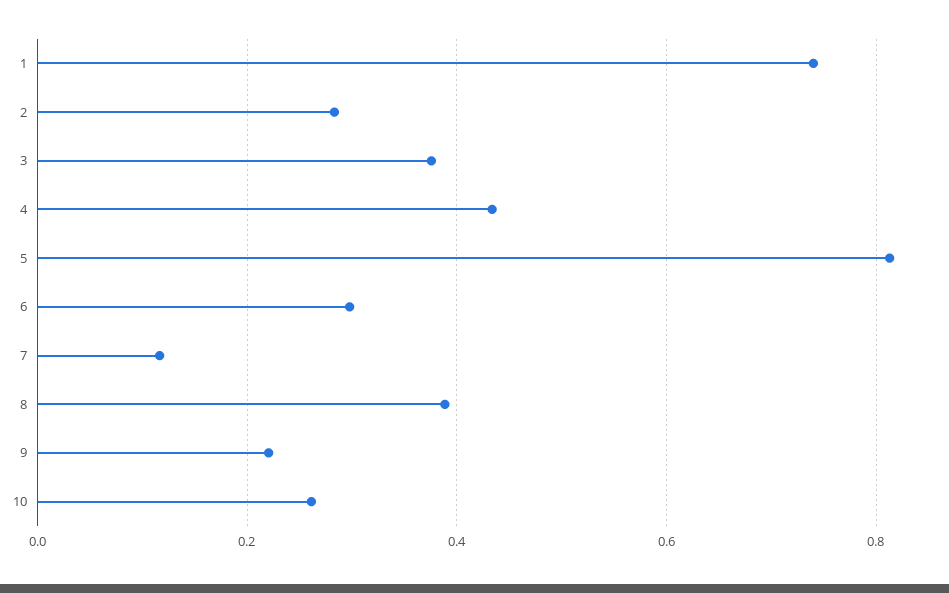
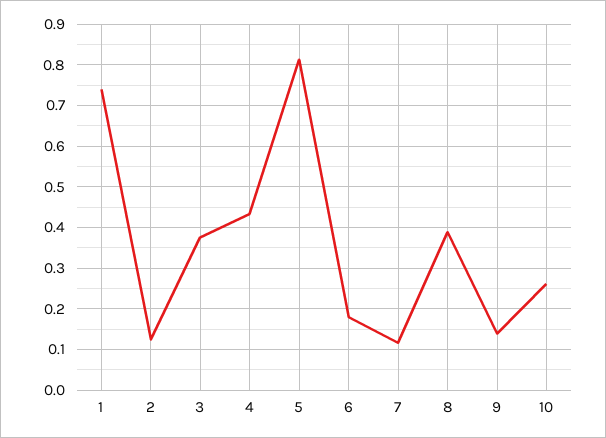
2: 0.28 -> 0.12
6: 0.3 -> 0.18
9: 0.22 -> 0.14

